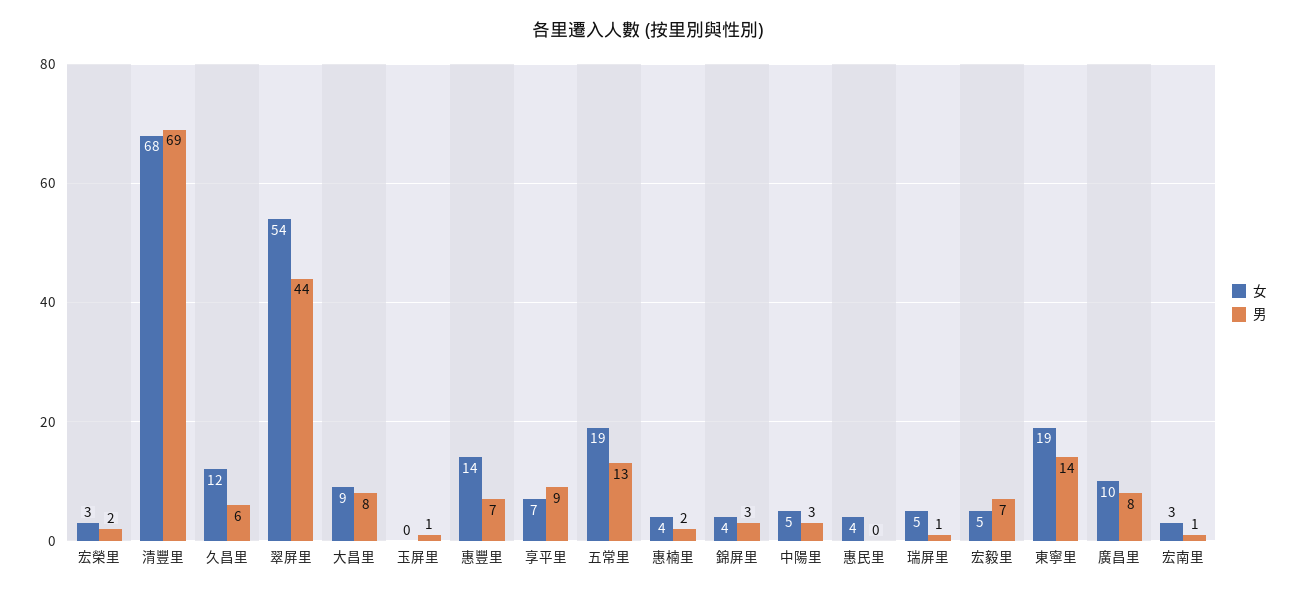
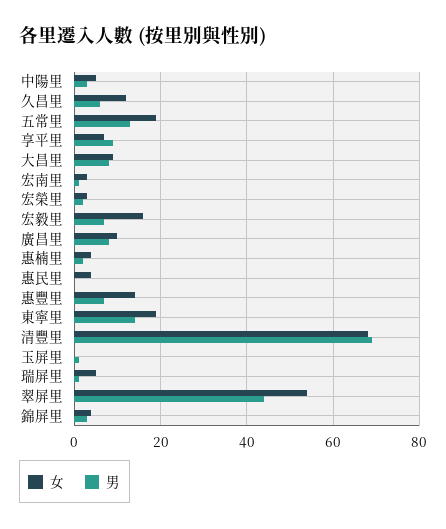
女, 宏毅里: 5 -> 15

